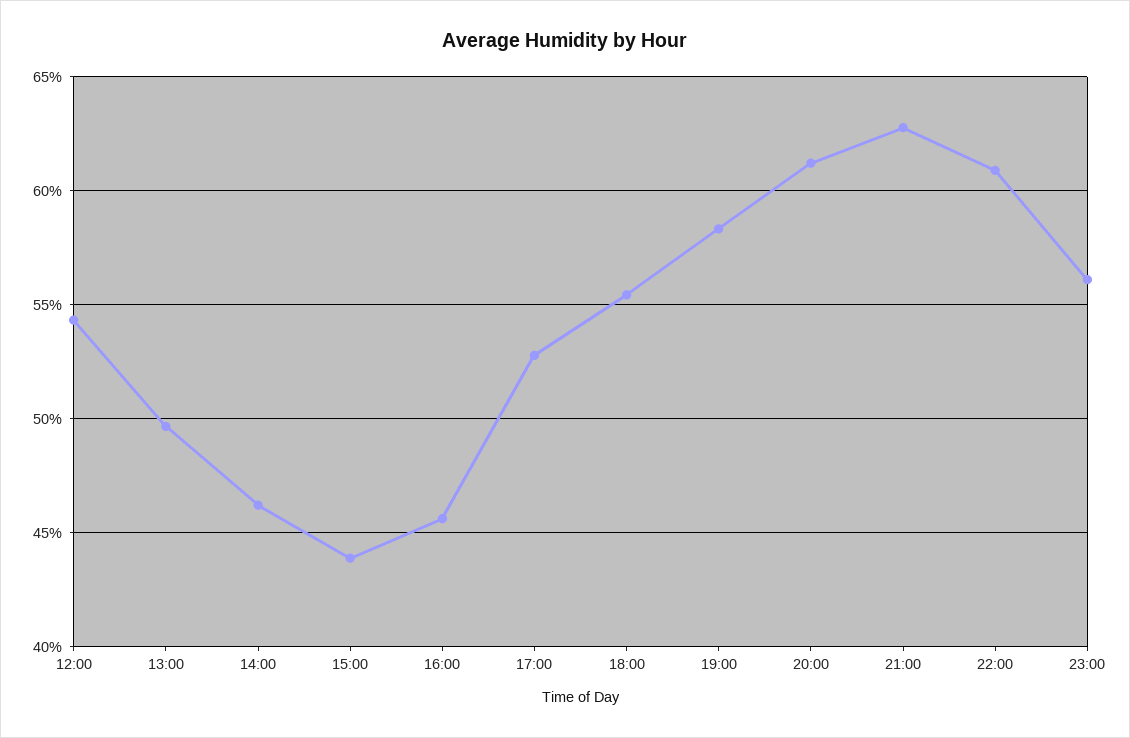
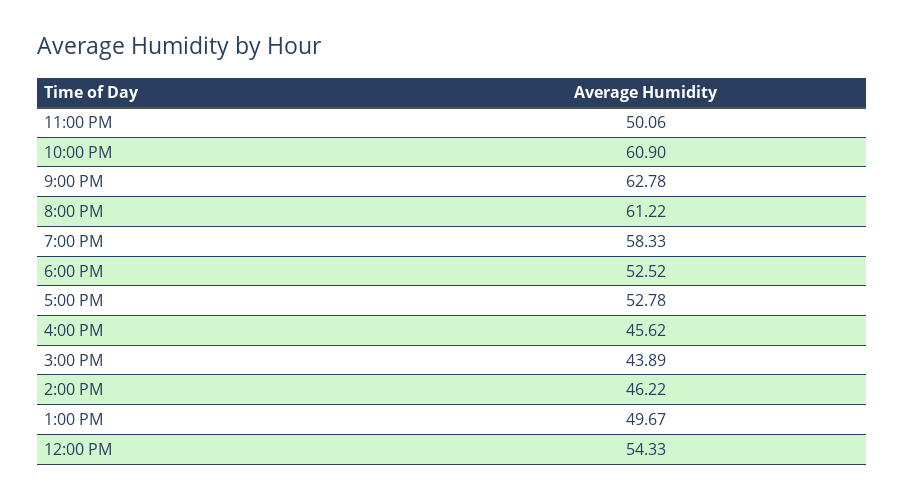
18:00: 55.5 -> 52.52
23:00: 56 -> 50.06

